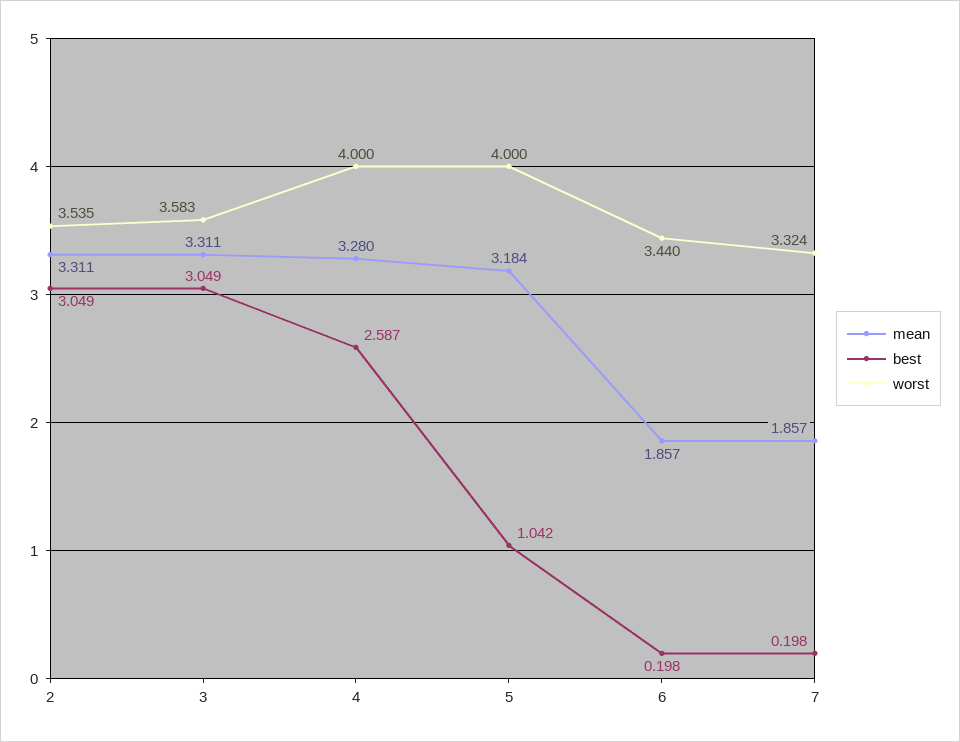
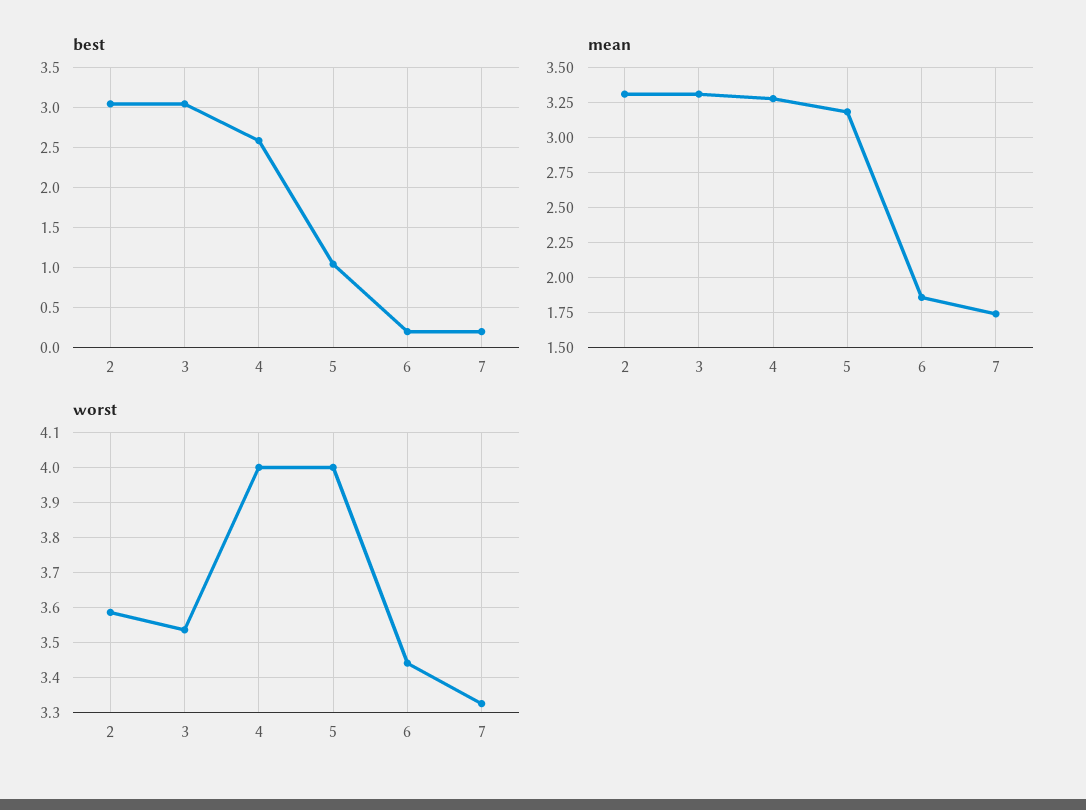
worst, 2: 3.535 -> 3.58
worst, 3: 3.583 -> 3.54
mean, 7: 1.857 -> 1.75

